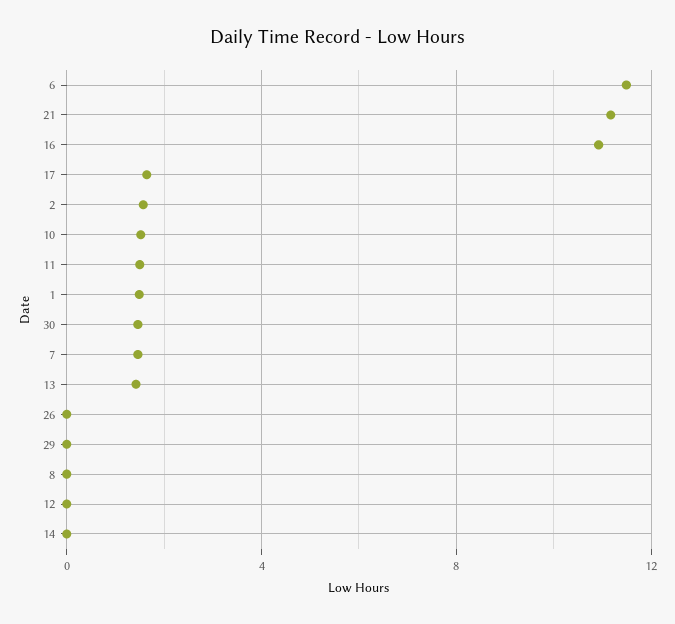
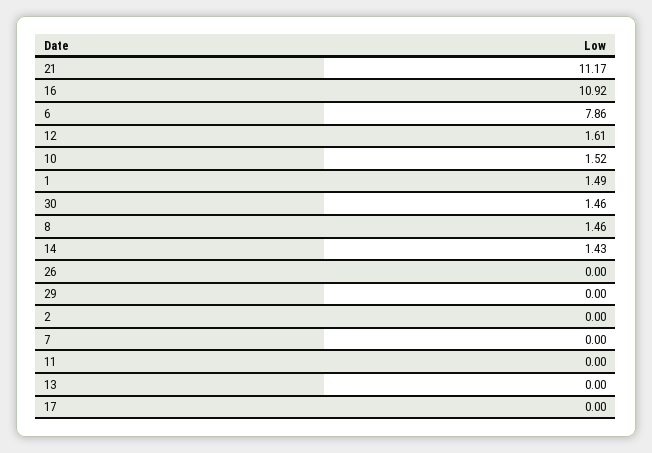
6: 11.5 -> 7.86
17: 1.5 -> 0
2: 1.5 -> 0
11: 1.5 -> 0
7: 1.5 -> 0
13: 1.5 -> 0
8: 0 -> 1.46
12: 0 -> 1.61
14: 0 -> 1.43

